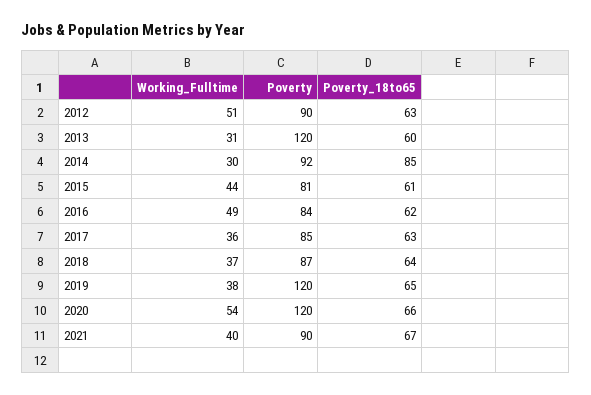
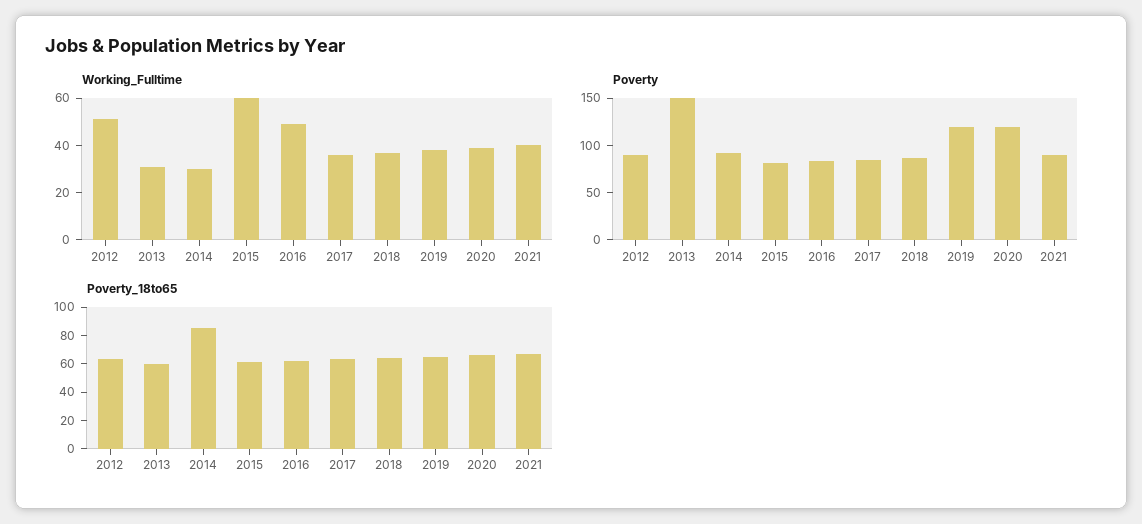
Poverty, 2013: 120 -> 150
Working_Fulltime, 2015: 44 -> 60
Working_Fulltime, 2020: 54 -> 40

